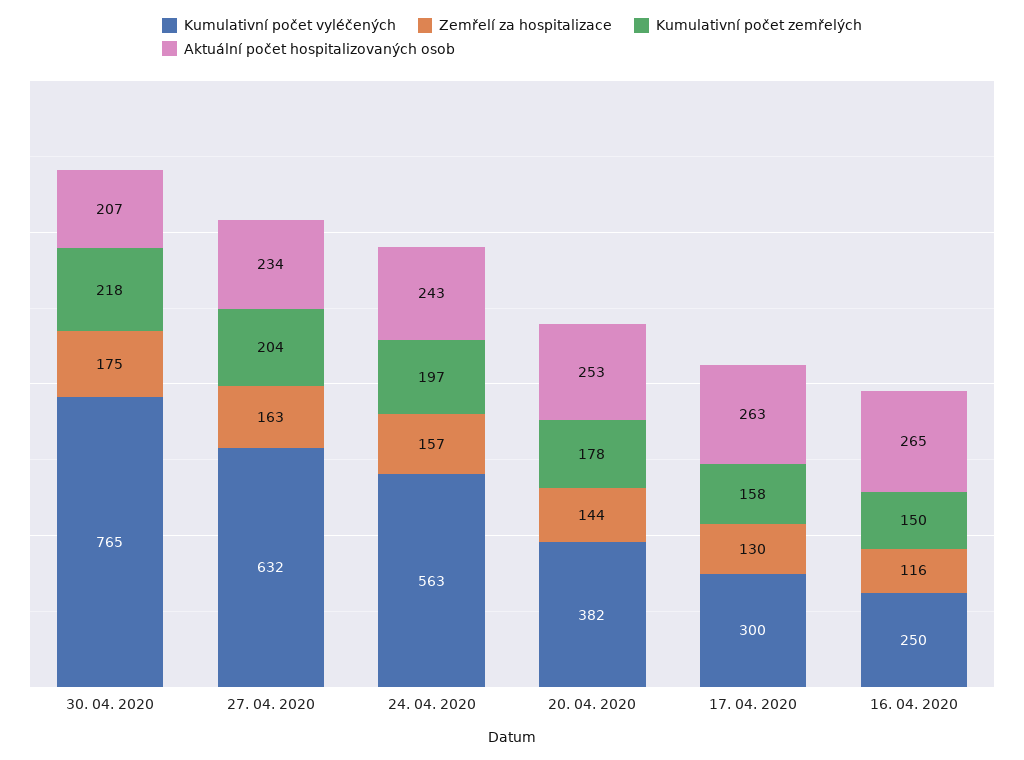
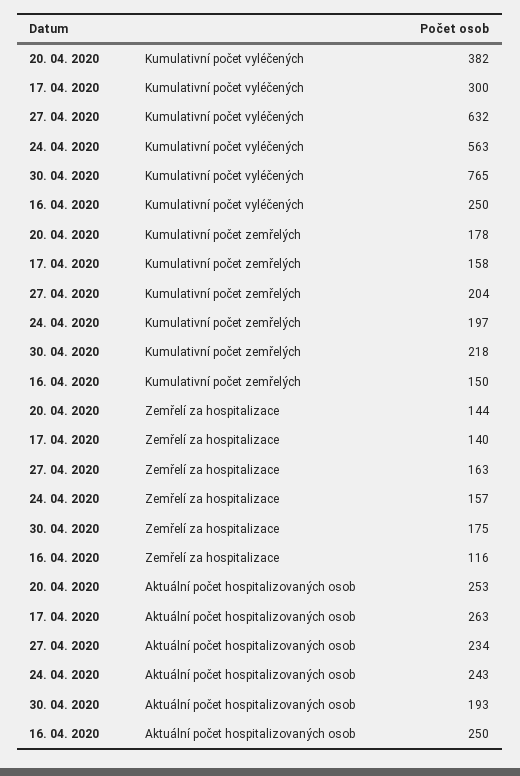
Aktuální počet hospitalizovaných osob, 30. 04. 2020: 207 -> 193
Zemřelí za hospitalizace, 17. 04. 2020: 130 -> 140
Aktuální počet hospitalizovaných osob, 16. 04. 2020: 265 -> 250

